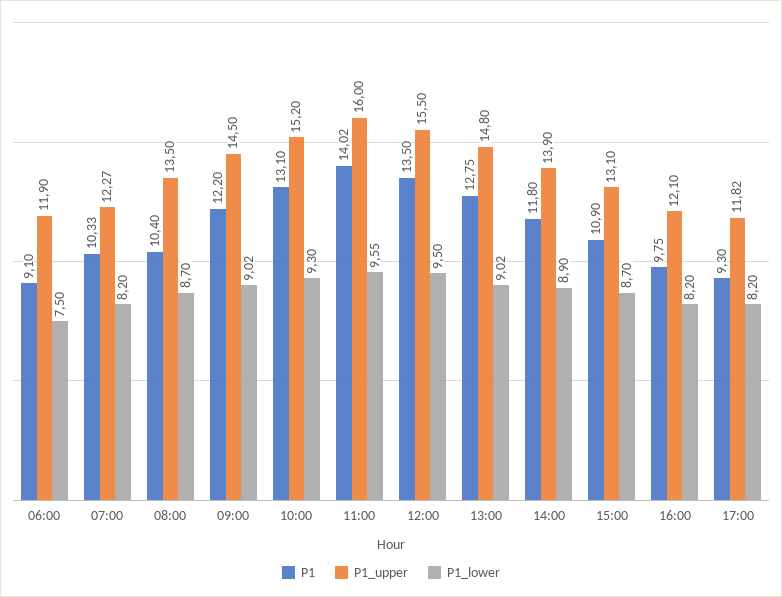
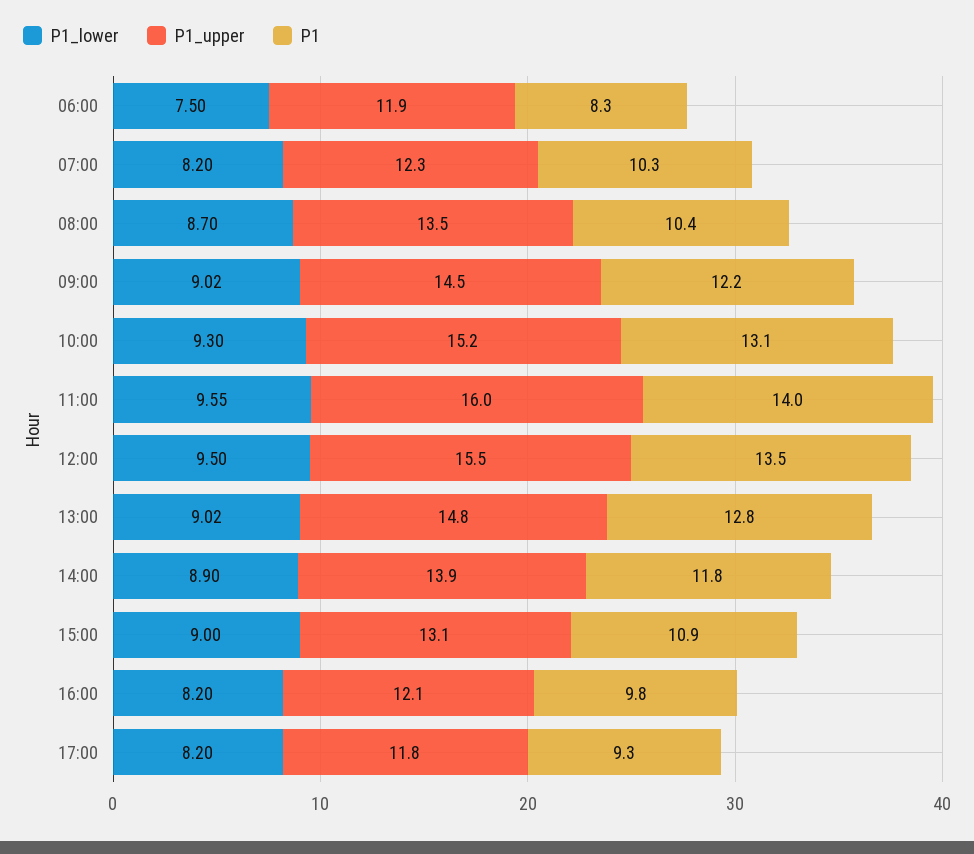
P1, 06:00: 9.1 -> 8.3
P1_lower, 15:00: 8.7 -> 9

